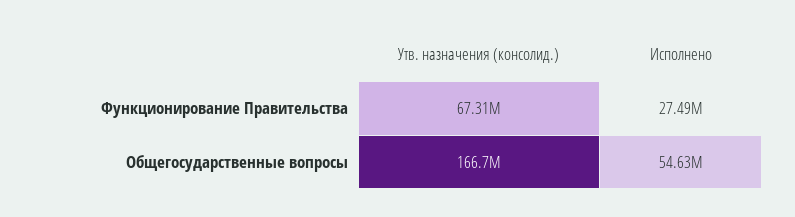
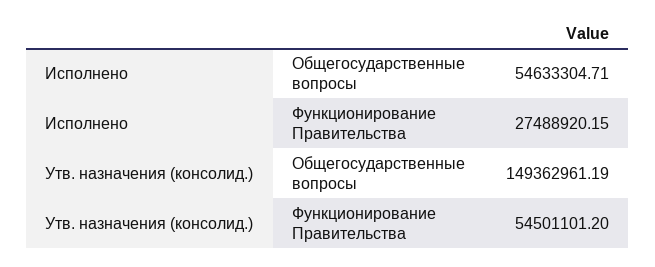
Утв. назначения (консолид.), Функционирование Правительства: 67310000 -> 54501101.2
Утв. назначения (консолид.), Общегосударственные вопросы: 166700000 -> 149362961.19

